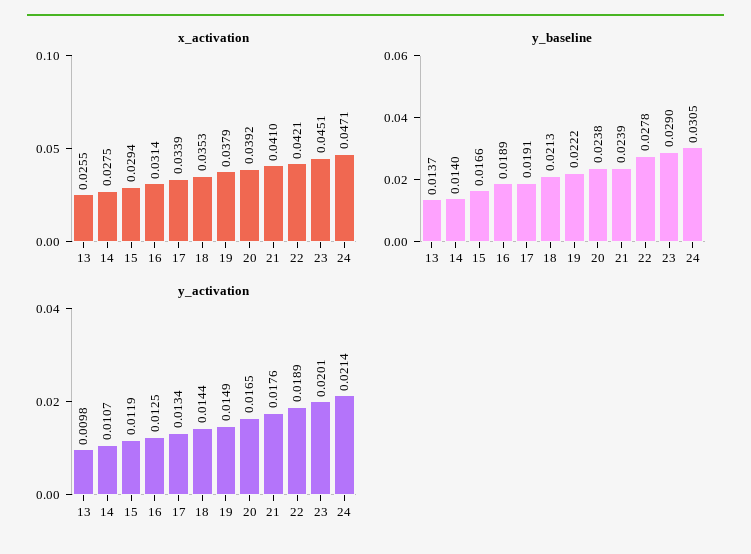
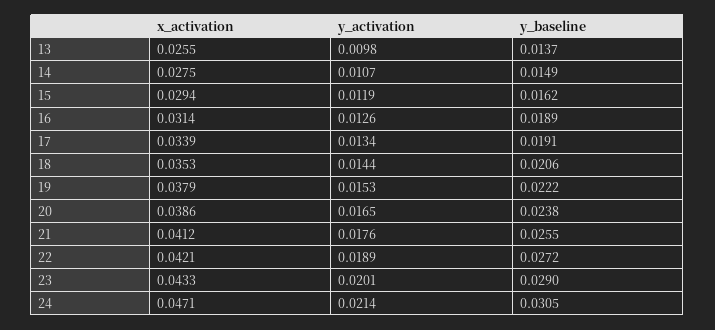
x_activation, 20: 0.0392 -> 0.0386
x_activation, 21: 0.041 -> 0.0412
x_activation, 23: 0.0451 -> 0.0433
y_baseline, 14: 0.014 -> 0.0149
y_baseline, 15: 0.0166 -> 0.0162
y_baseline, 18: 0.0213 -> 0.0206
y_baseline, 21: 0.0239 -> 0.0255
y_baseline, 22: 0.0278 -> 0.0272
y_activation, 16: 0.0125 -> 0.0126
y_activation, 19: 0.0149 -> 0.0153

